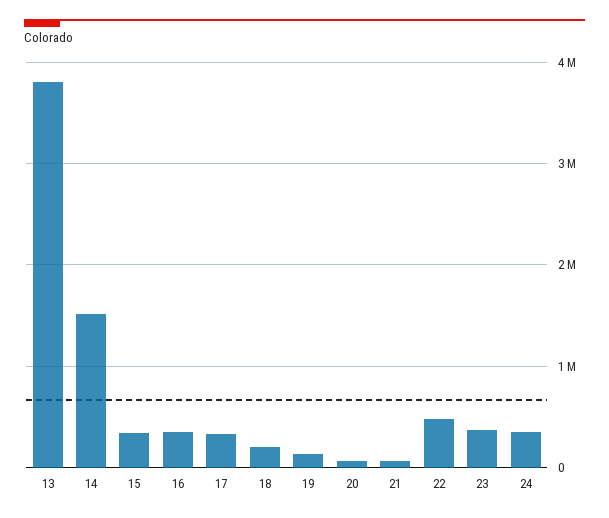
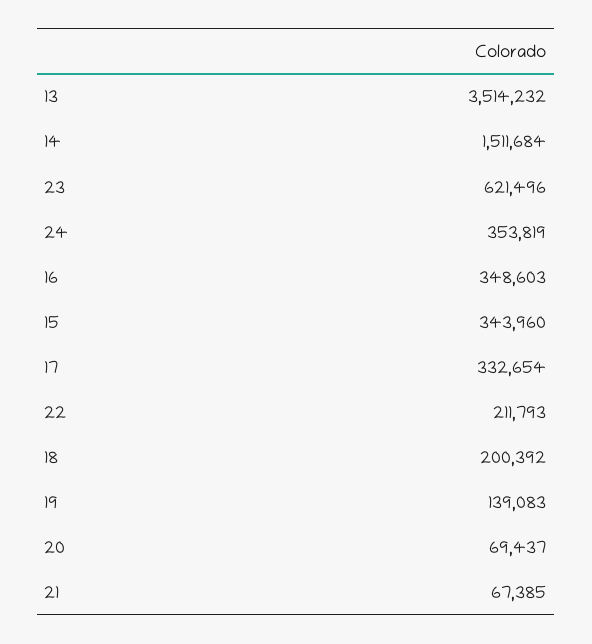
13: 3800000 -> 3514232
22: 500000 -> 211793
23: 400000 -> 621496

